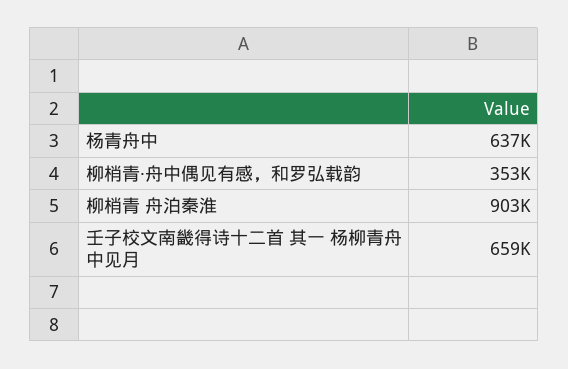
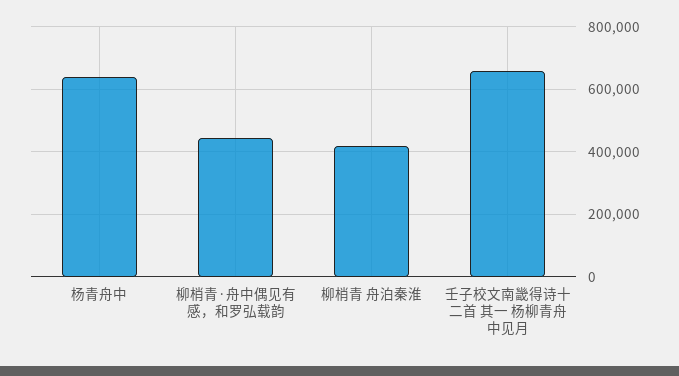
柳梢青·舟中偶见有感，和罗弘载韵: 353000 -> 440000
柳梢青 舟泊秦淮: 903000 -> 420000

